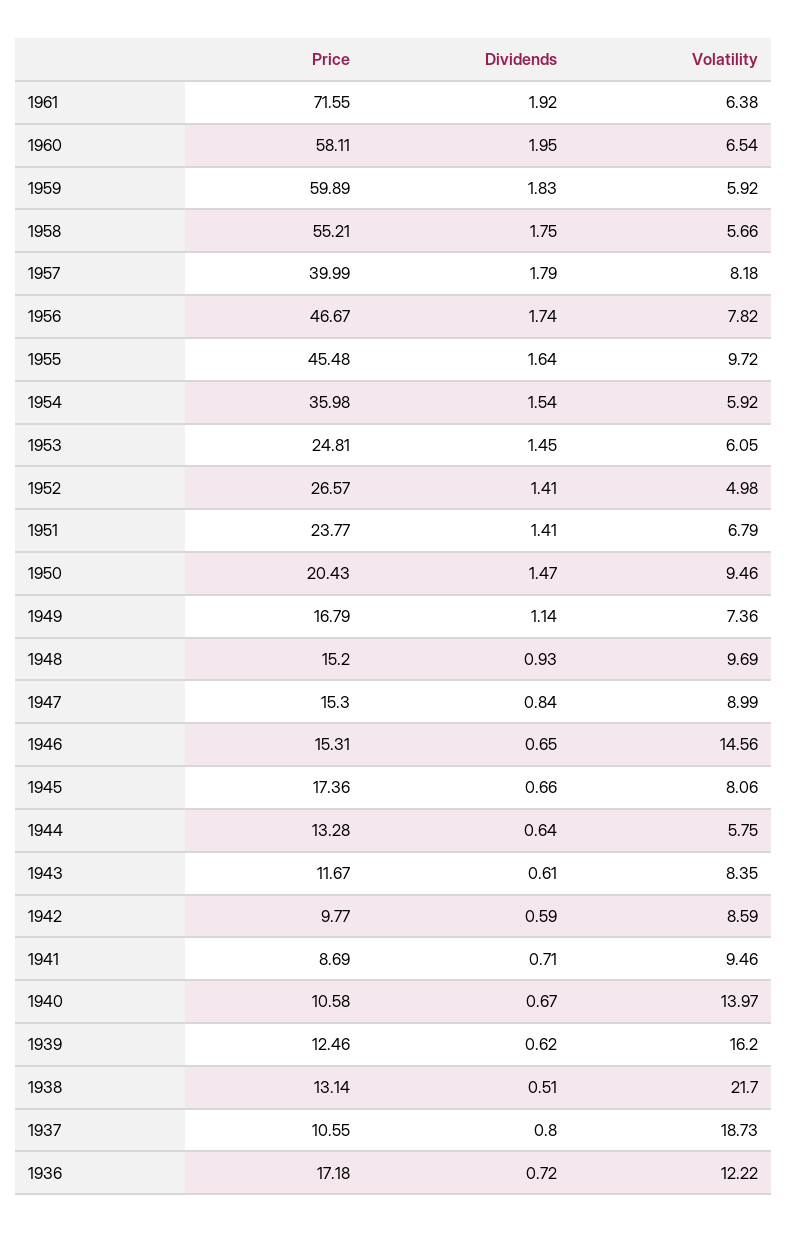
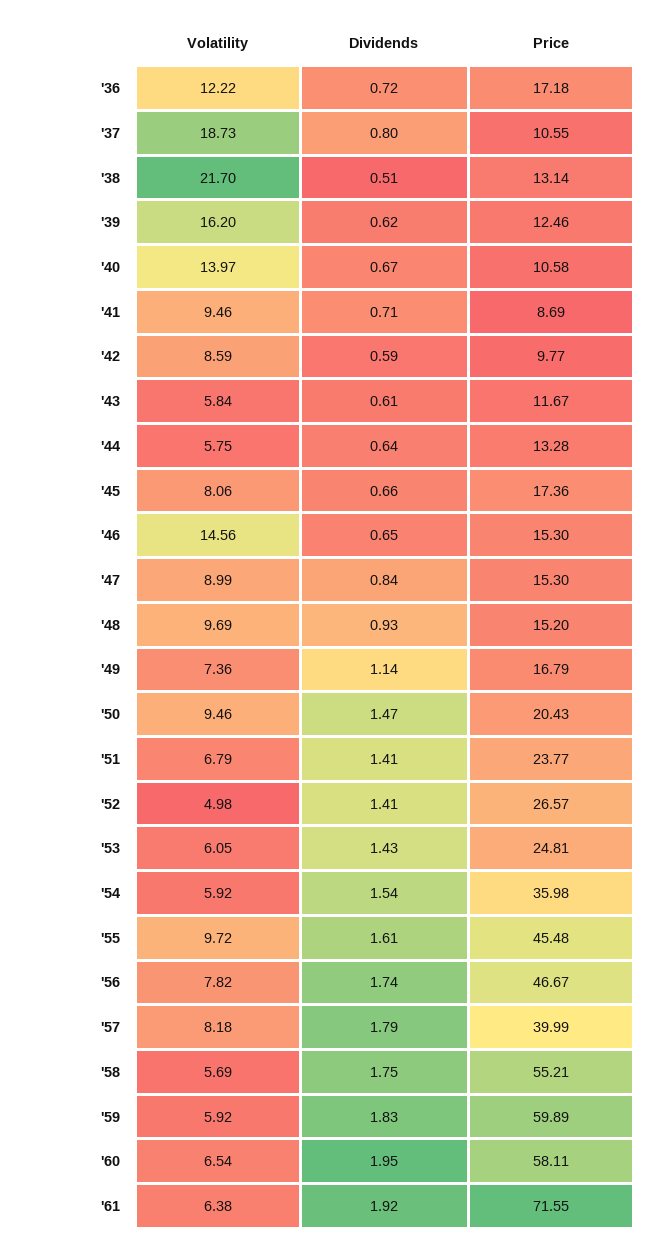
Volatility, 1958: 5.66 -> 5.69
Dividends, 1955: 1.64 -> 1.61
Dividends, 1953: 1.45 -> 1.43
Price, 1946: 15.31 -> 15.3
Volatility, 1943: 8.35 -> 5.84

